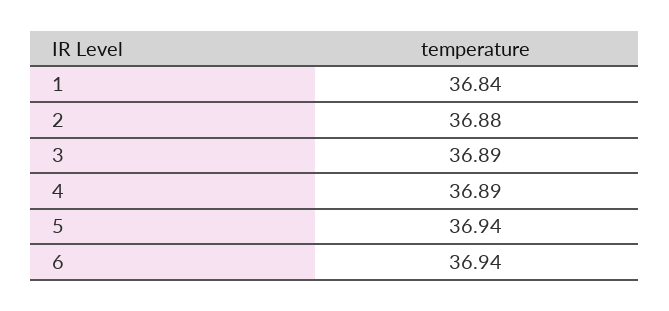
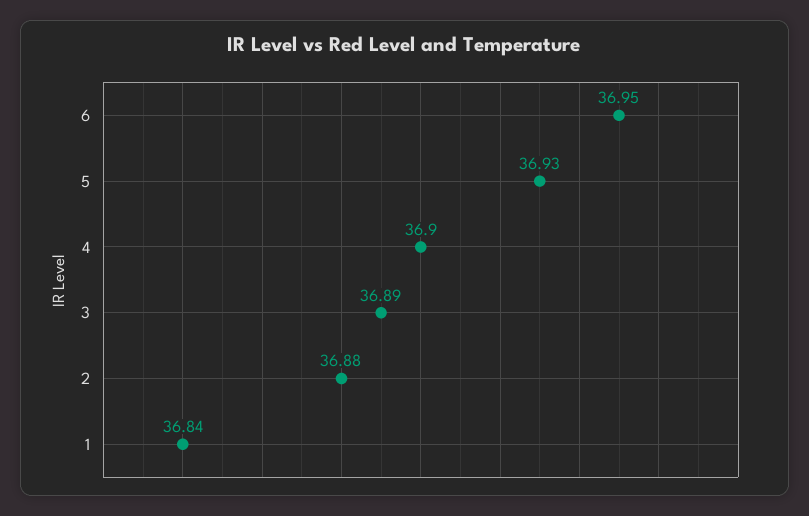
4: 36.89 -> 36.9
5: 36.94 -> 36.93
6: 36.94 -> 36.95

